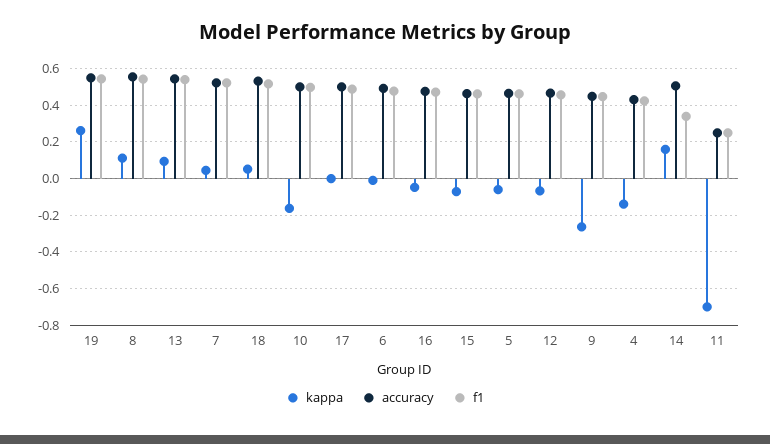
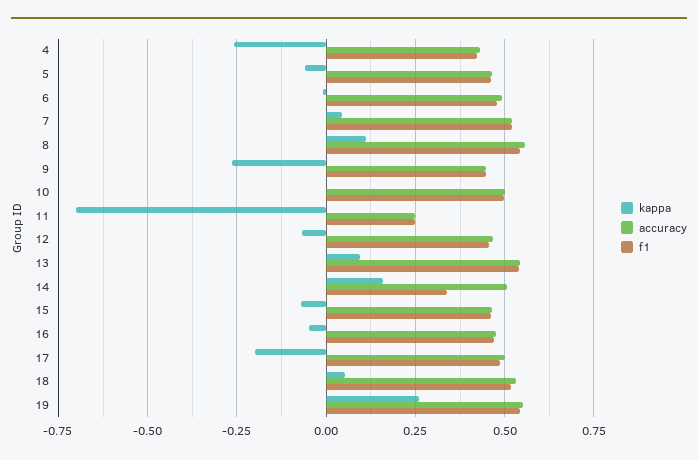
kappa, 10: -0.15 -> 0
kappa, 17: 0 -> -0.2
kappa, 4: -0.15 -> -0.25

